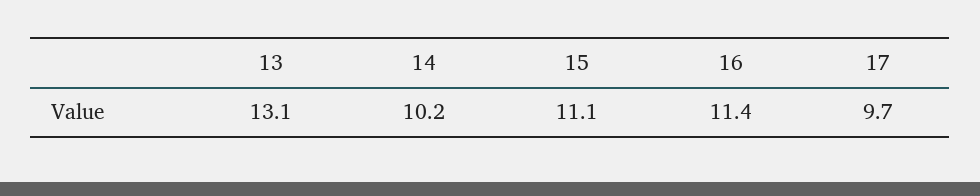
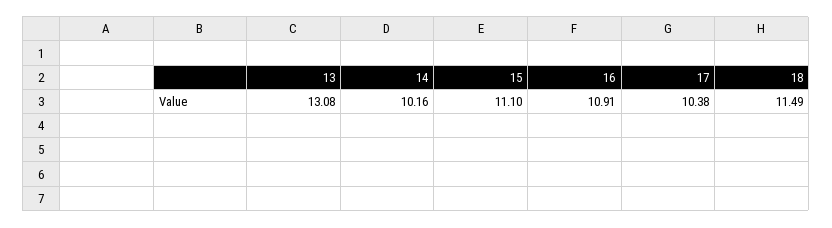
16: 11.4 -> 10.91
17: 9.7 -> 10.38
18: none -> 11.49

